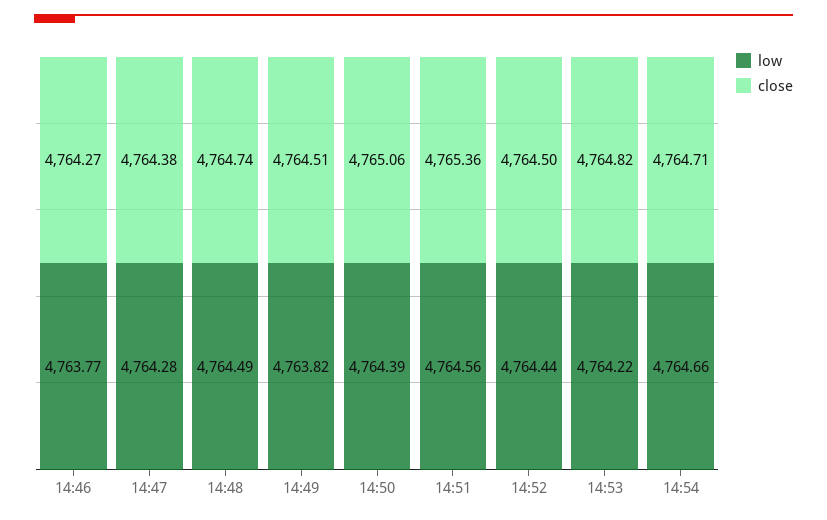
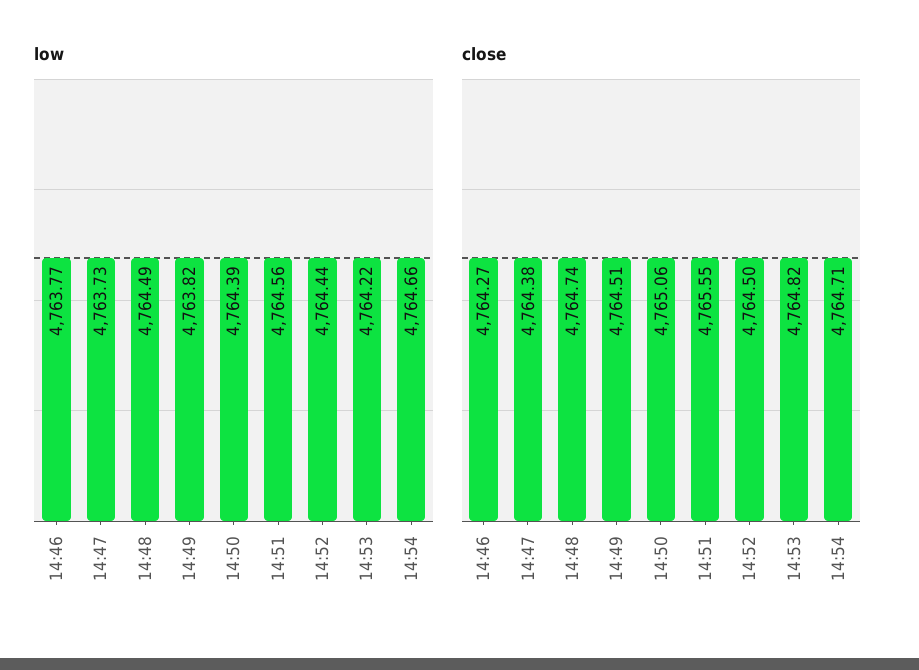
low, 14:47: 4764.28 -> 4763.73
close, 14:51: 4765.36 -> 4765.55

